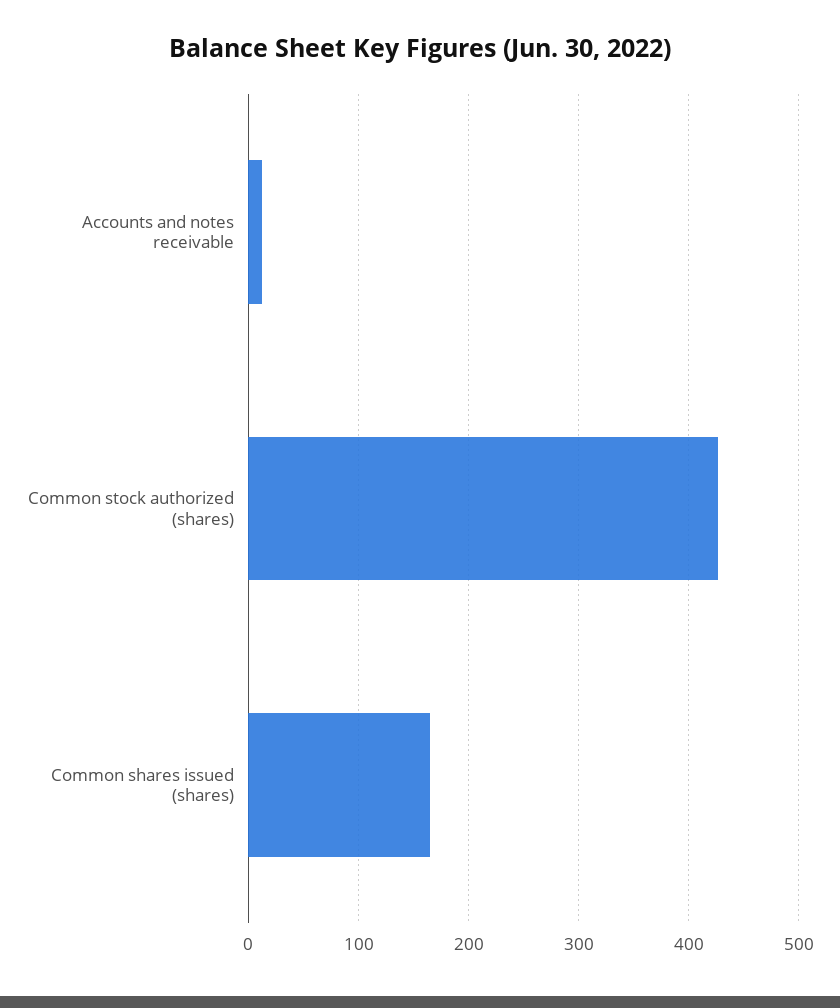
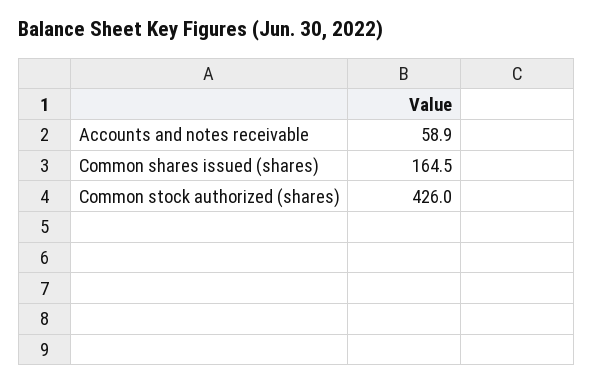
Accounts and notes receivable: 10 -> 58.9

